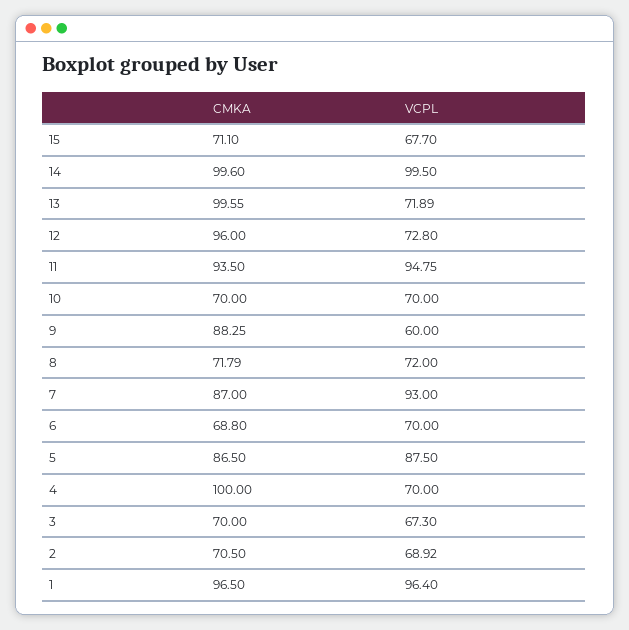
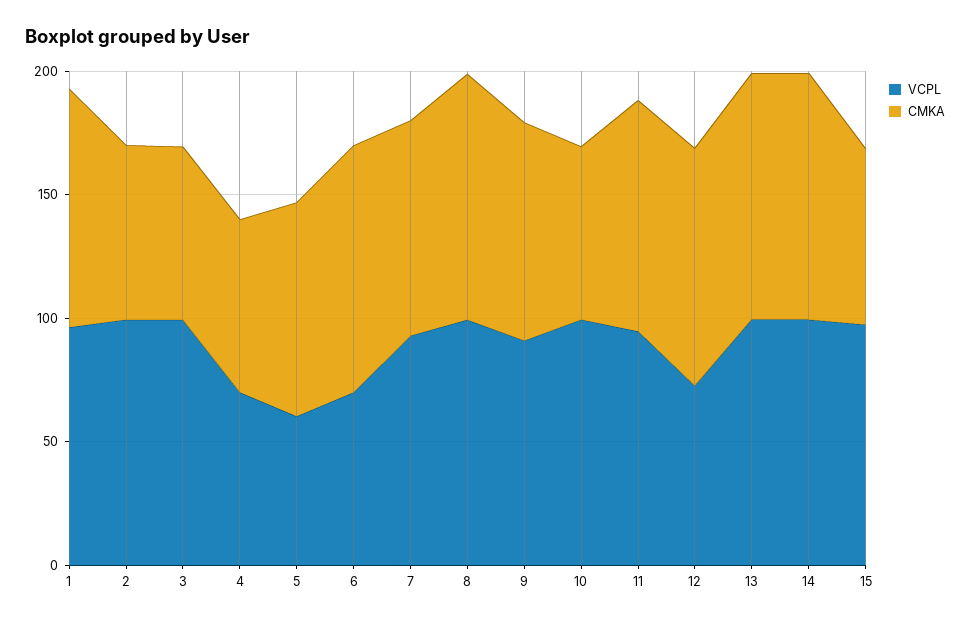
VCPL, 15: 67.7 -> 100
VCPL, 13: 71.89 -> 100
VCPL, 10: 70 -> 100
VCPL, 9: 60 -> 90
CMKA, 8: 71.79 -> 100
VCPL, 8: 72 -> 100
CMKA, 6: 68.8 -> 100
VCPL, 5: 87.5 -> 60
CMKA, 4: 100 -> 70
VCPL, 3: 67.3 -> 100
VCPL, 2: 68.92 -> 100

